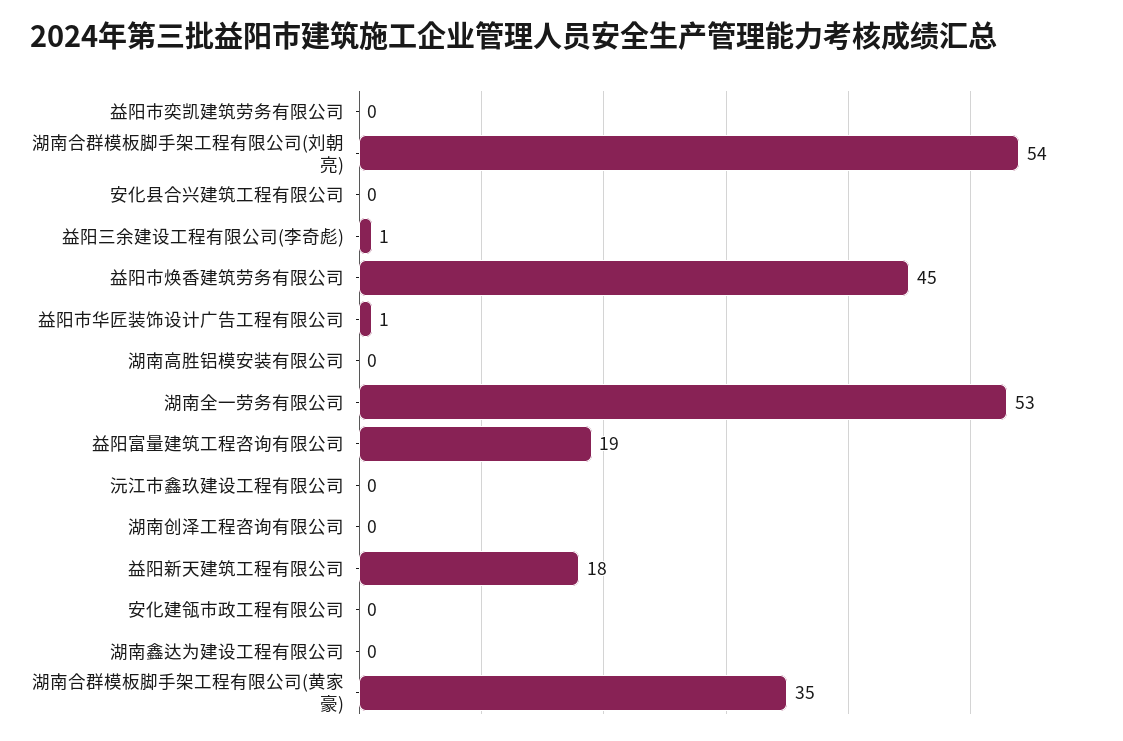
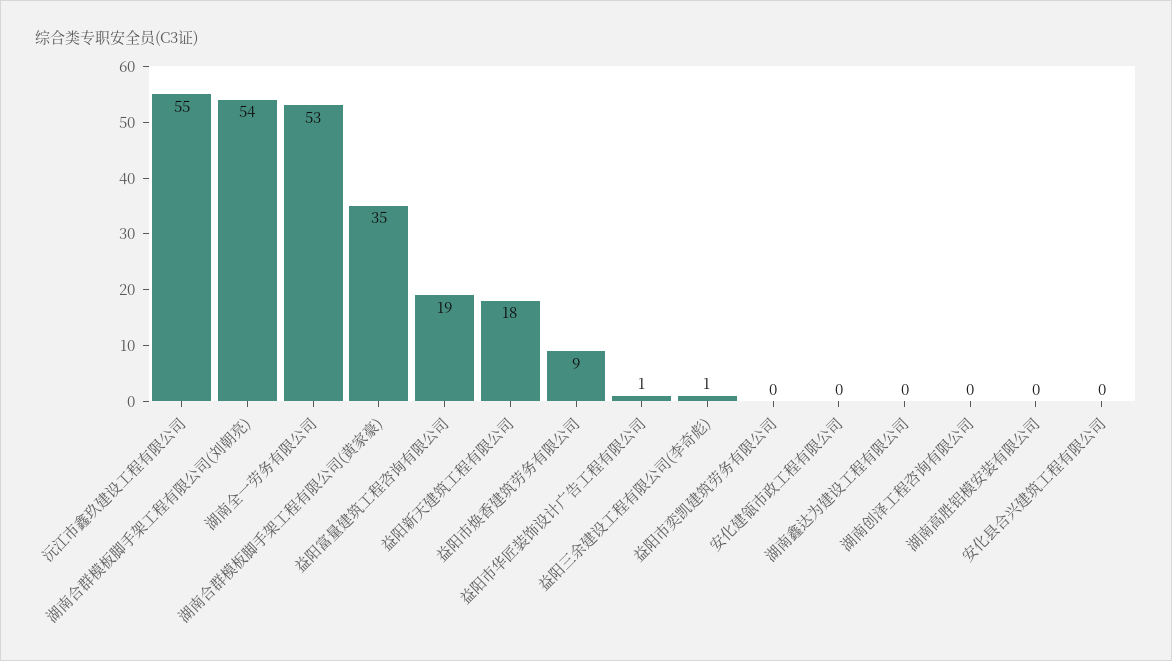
益阳市焕香建筑劳务有限公司: 45 -> 9
沅江市鑫玖建设工程有限公司: 0 -> 55

